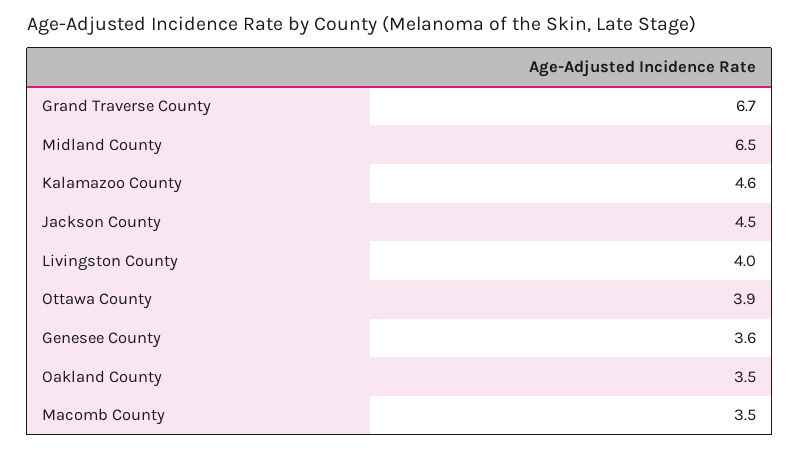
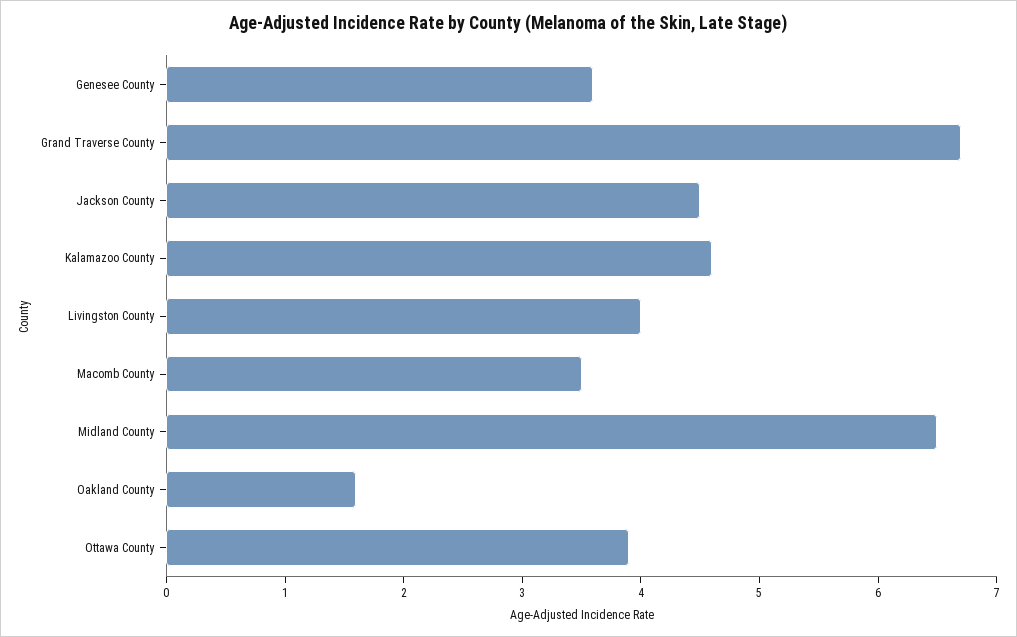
Oakland County: 3.5 -> 1.6

